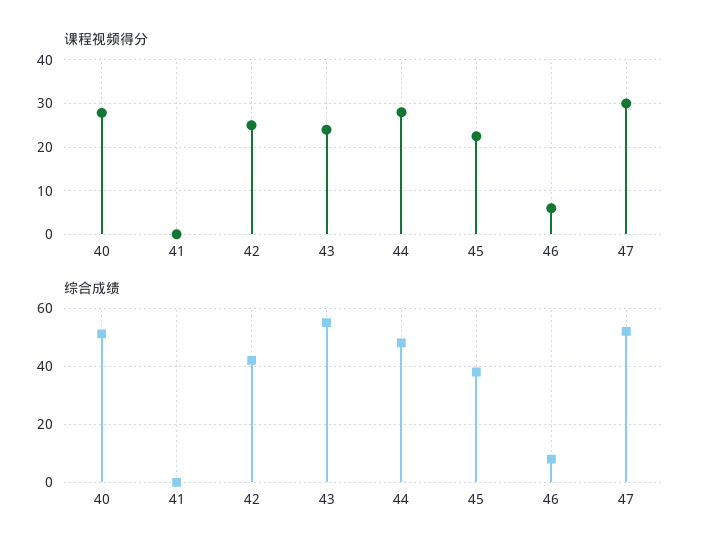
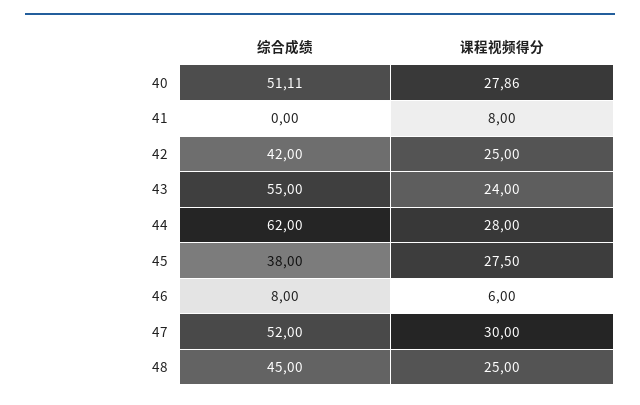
课程视频得分, 41: 0 -> 8
课程视频得分, 45: 22 -> 27.5
综合成绩, 44: 47.5 -> 62
综合成绩, 48: none -> 45
课程视频得分, 48: none -> 25

